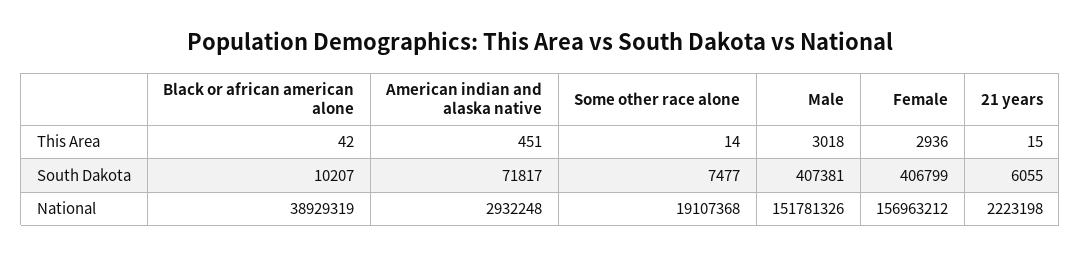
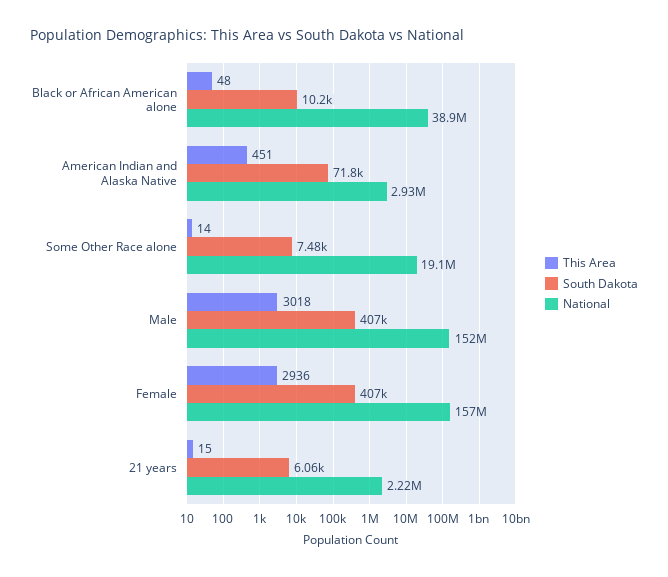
This Area, Black or african american alone: 42 -> 48

